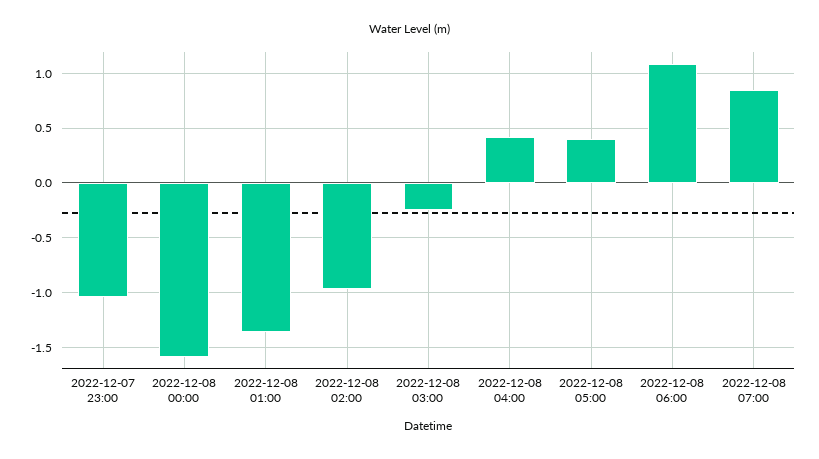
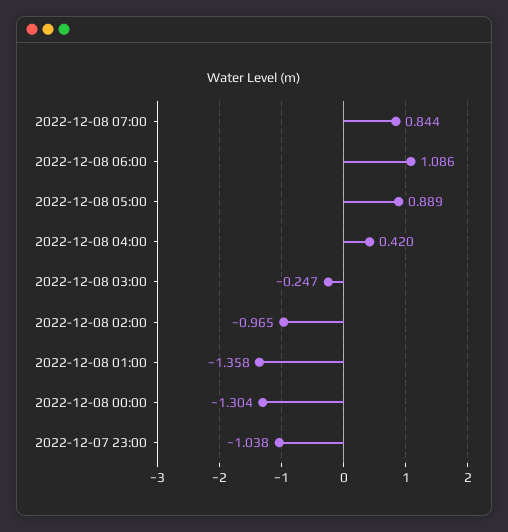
2022-12-08 00:00: -1.6 -> -1.304
2022-12-08 05:00: 0.4 -> 0.889

